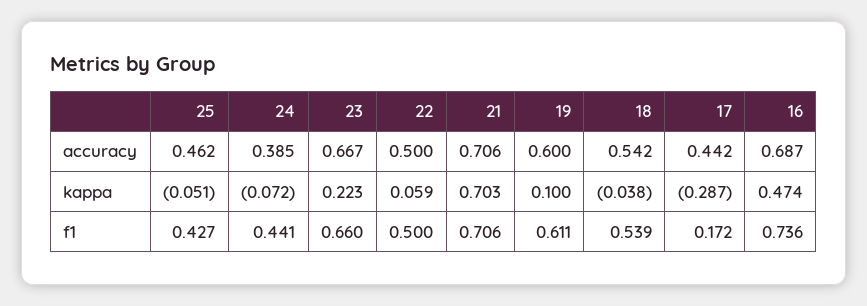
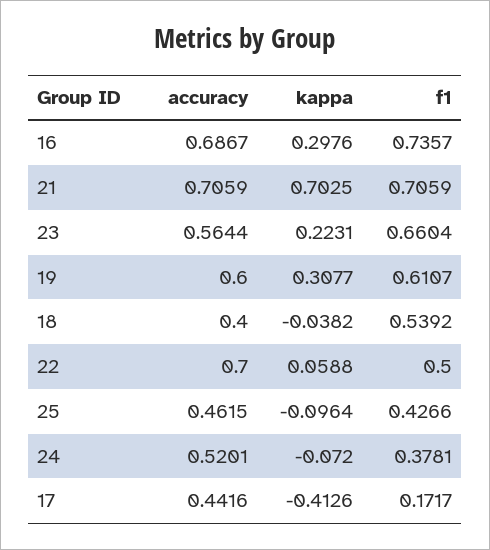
24, accuracy: 0.385 -> 0.5201
23, accuracy: 0.667 -> 0.5644
22, accuracy: 0.5 -> 0.7
18, accuracy: 0.542 -> 0.4
25, kappa: -0.051 -> -0.0964
19, kappa: 0.1 -> 0.3077
17, kappa: -0.287 -> -0.4126
16, kappa: 0.474 -> 0.2976
24, f1: 0.441 -> 0.3781

